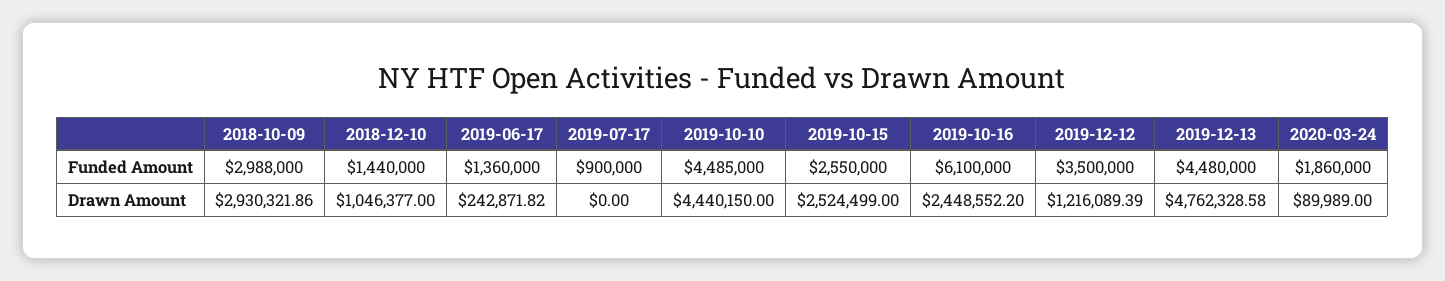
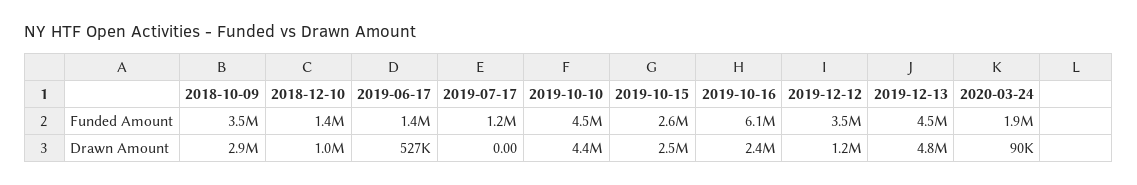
2018-10-09, Funded Amount: 2988000 -> 3500000
2019-07-17, Funded Amount: 900000 -> 1200000
2019-06-17, Drawn Amount: 242871.82 -> 527000

